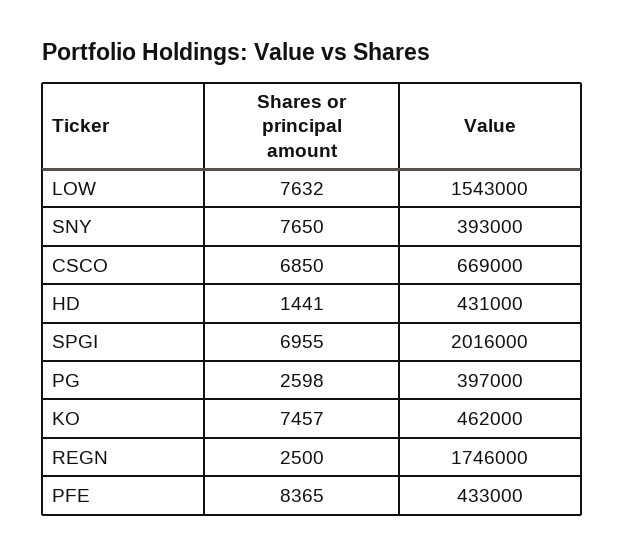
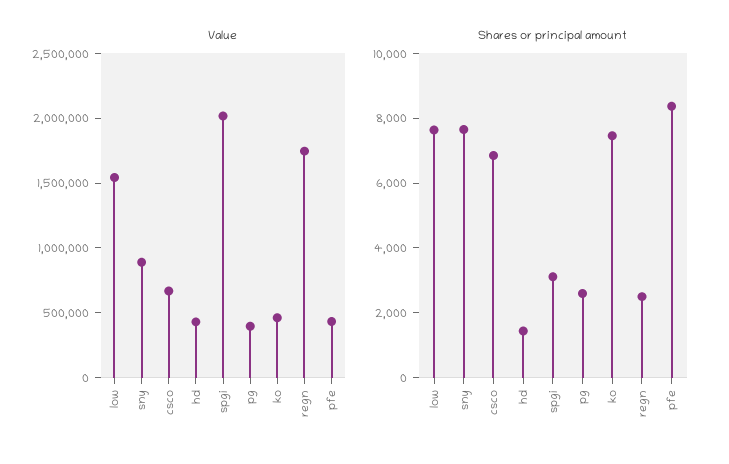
Value, SNY: 393000 -> 900000
Shares or principal amount, SPGI: 6955 -> 3000

